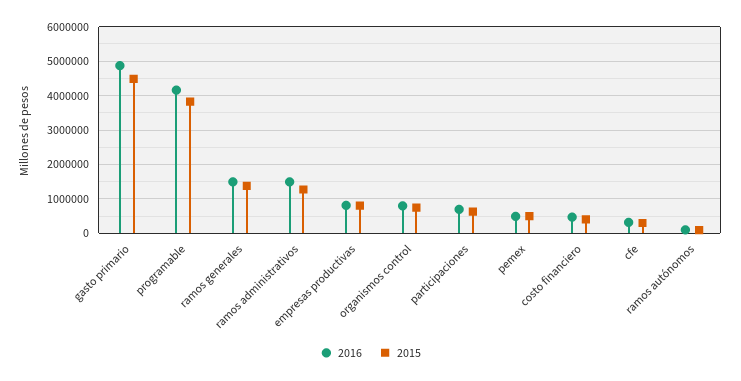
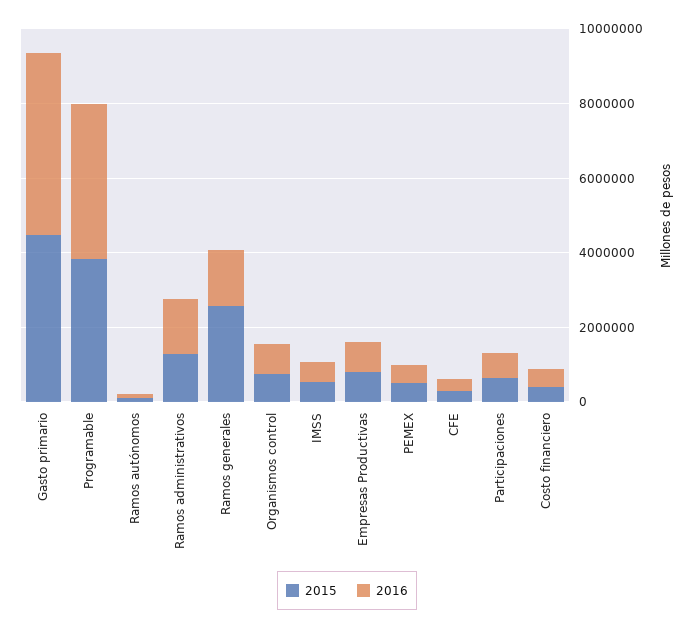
2015, ramos generales: 1400000 -> 2500000
2015, IMSS: none -> 500000
2016, IMSS: none -> 500000

